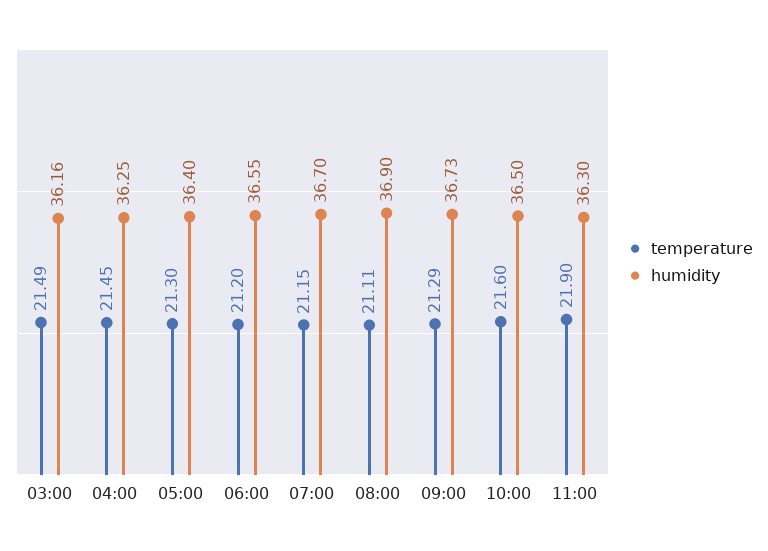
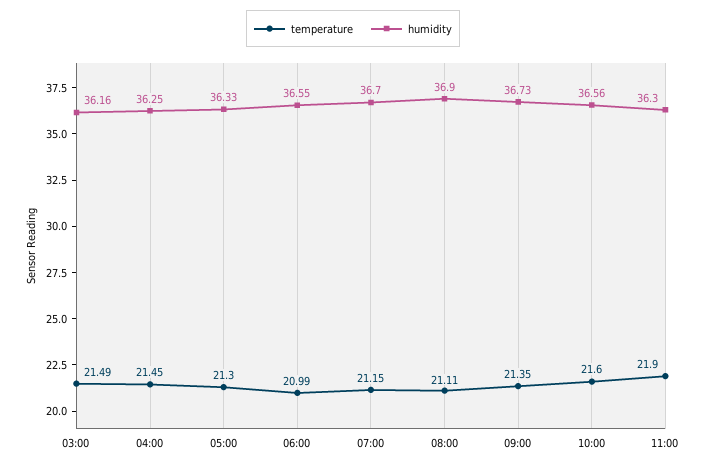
humidity, 05:00: 36.4 -> 36.33
temperature, 06:00: 21.2 -> 20.99
temperature, 09:00: 21.29 -> 21.35
humidity, 10:00: 36.5 -> 36.56

